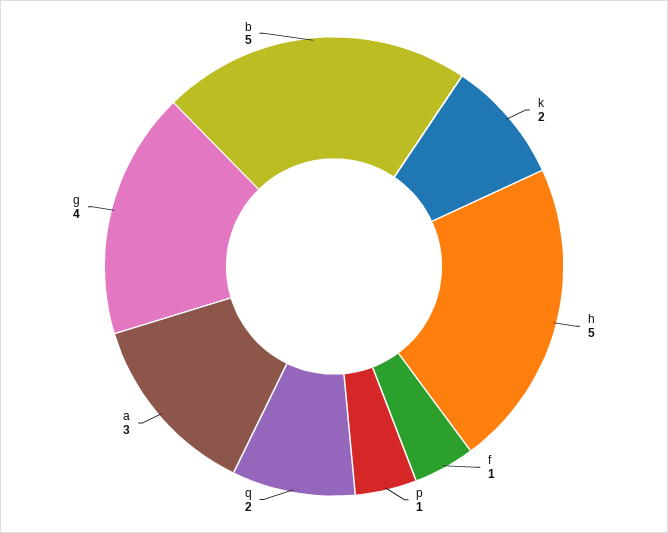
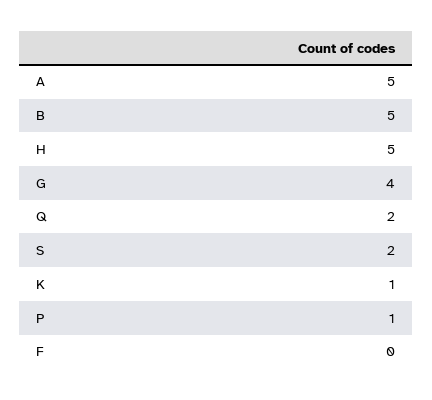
k: 2 -> 1
f: 1 -> 0
a: 3 -> 5
S: none -> 2

